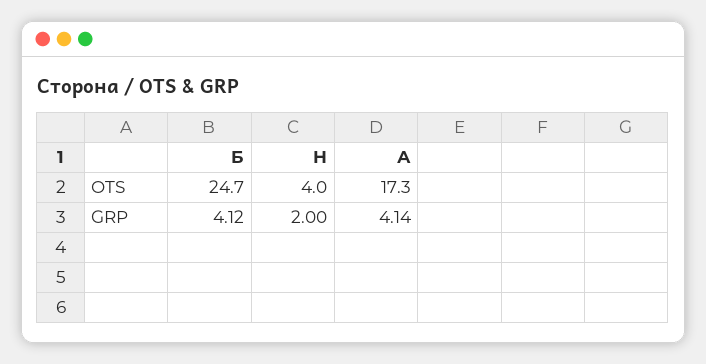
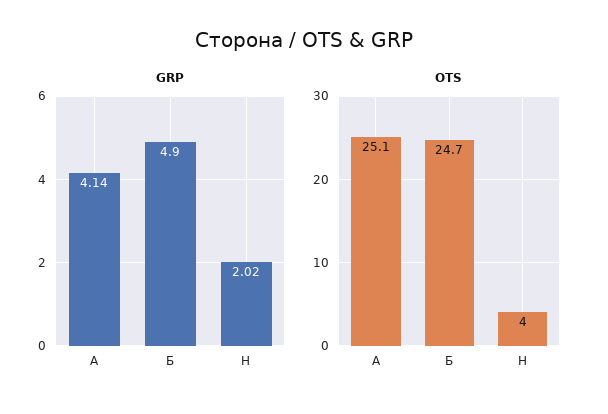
OTS, А: 17.3 -> 25.1
GRP, Б: 4.12 -> 4.9
GRP, Н: 2 -> 2.02

